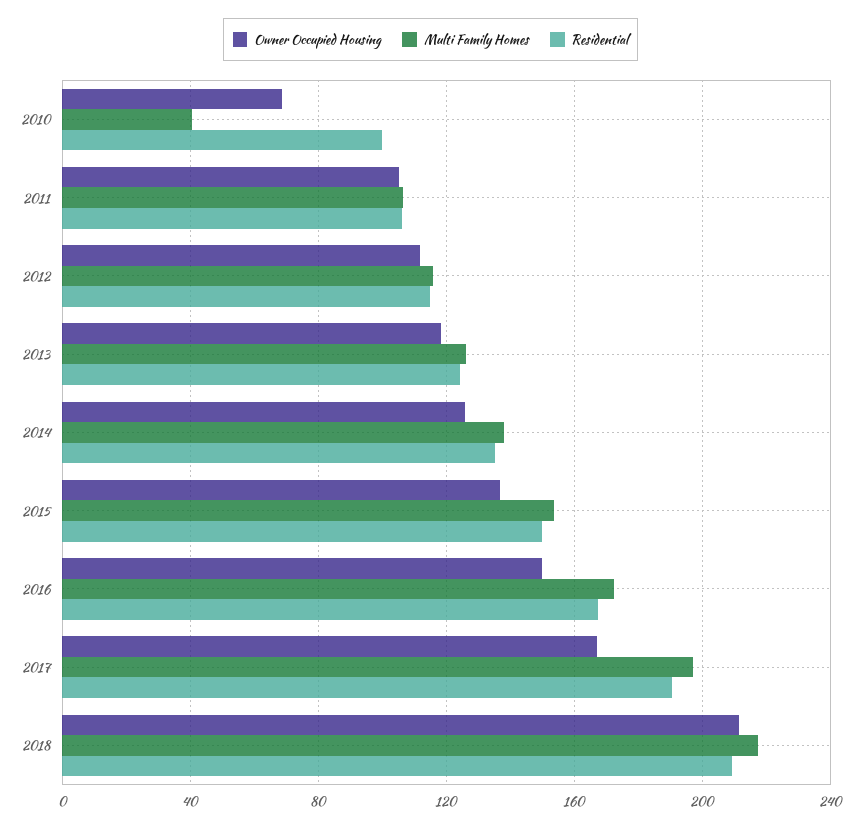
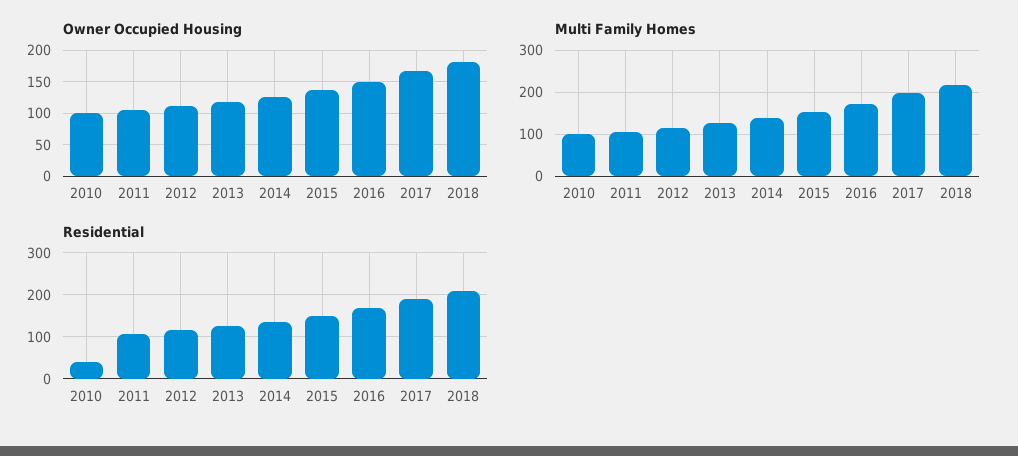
Owner Occupied Housing, 2010: 70 -> 100
Multi Family Homes, 2010: 40 -> 100
Residential, 2010: 100 -> 40
Owner Occupied Housing, 2018: 210 -> 180

